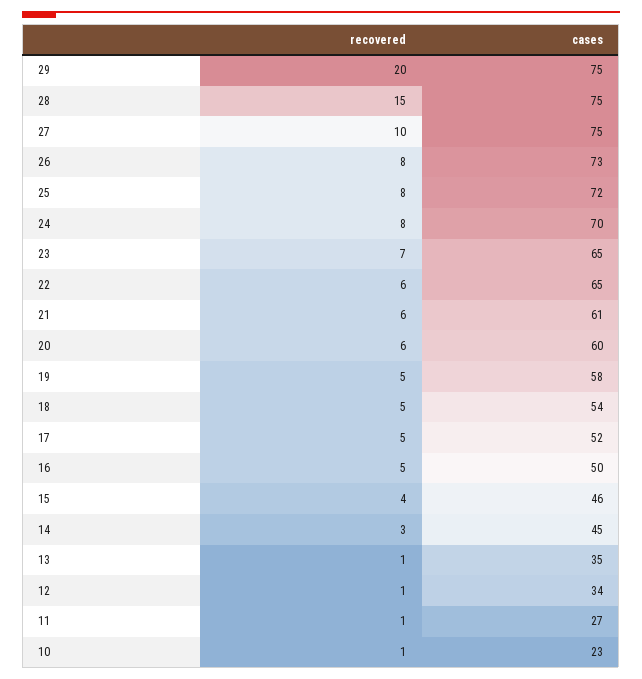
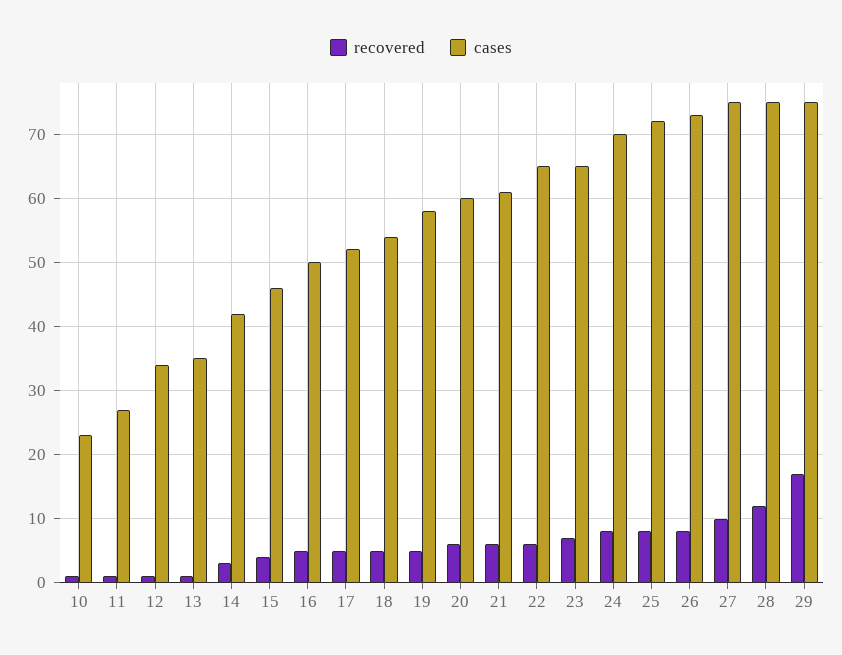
recovered, 29: 20 -> 17
recovered, 28: 15 -> 12
cases, 14: 45 -> 42

